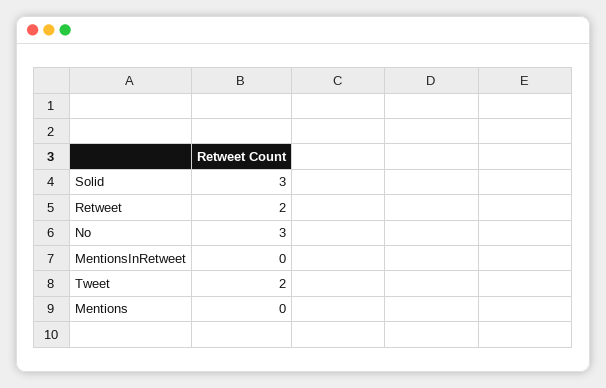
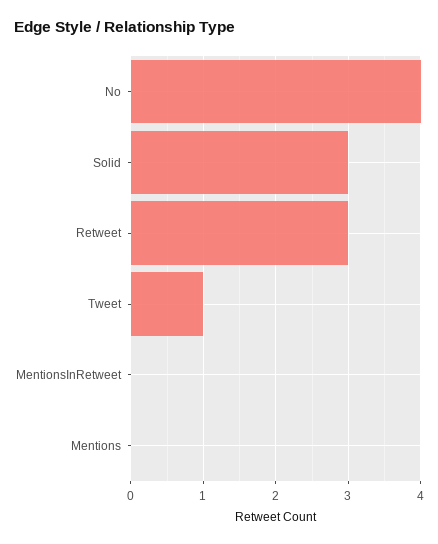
Retweet: 2 -> 3
No: 3 -> 4
Tweet: 2 -> 1

